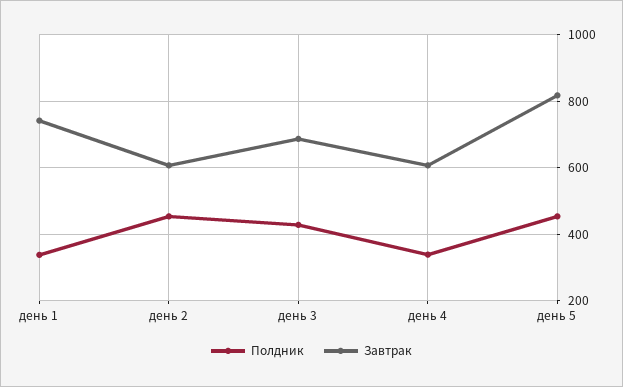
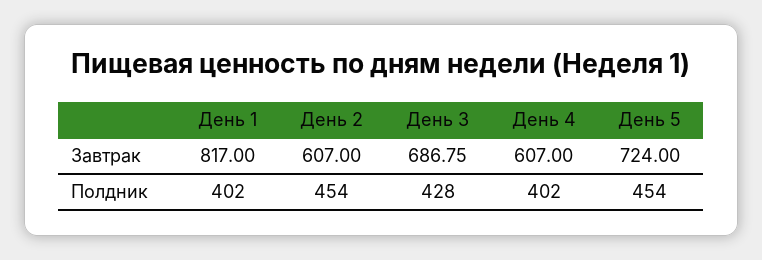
Полдник, день 1: 340 -> 402
Завтрак, день 1: 740 -> 817
Полдник, день 4: 340 -> 402
Завтрак, день 5: 820 -> 724

